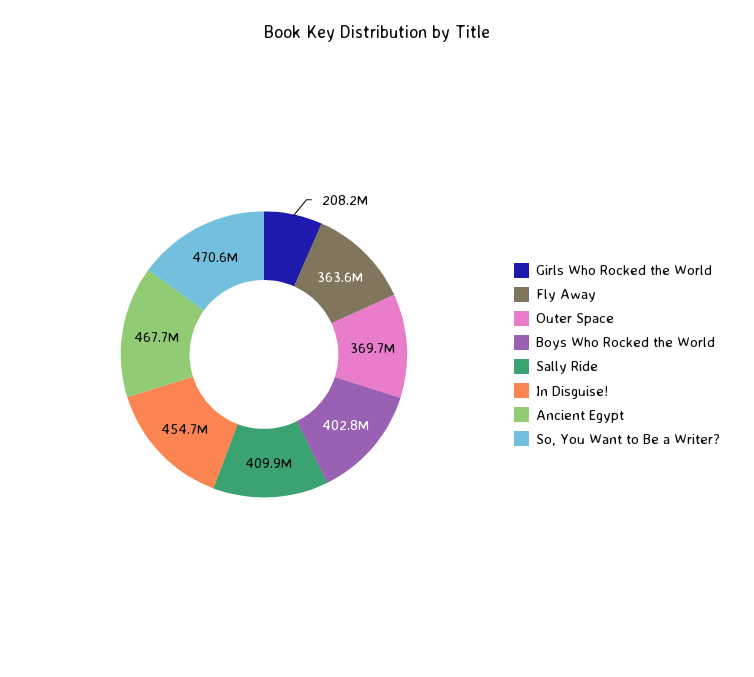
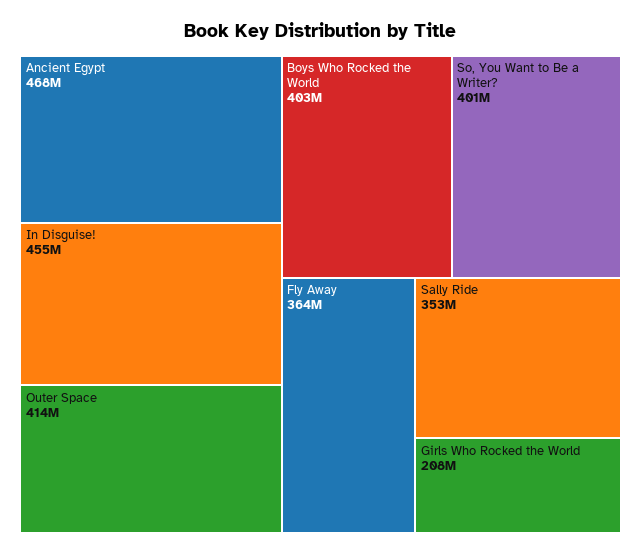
Outer Space: 369700000 -> 414000000
Sally Ride: 409900000 -> 353000000
So, You Want to Be a Writer?: 470600000 -> 401000000

